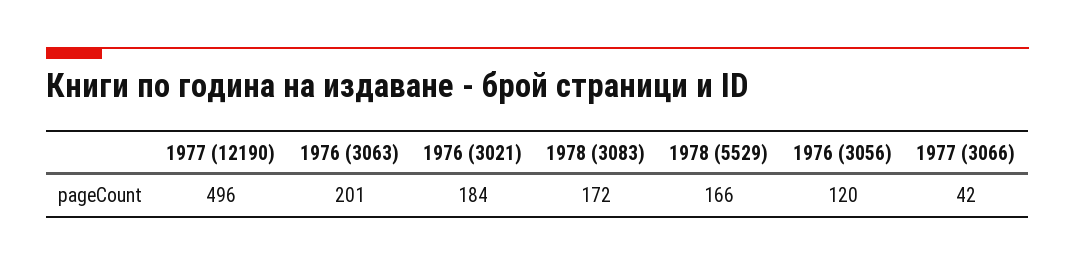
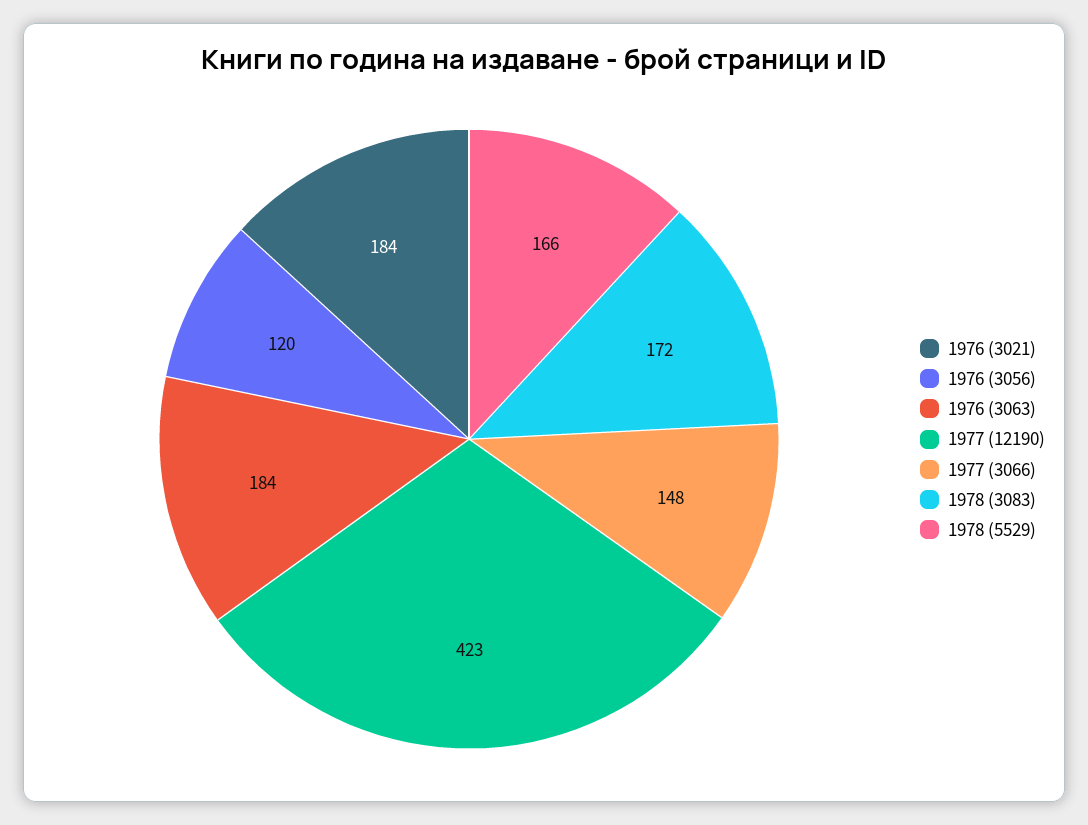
1977 (12190): 496 -> 423
1976 (3063): 201 -> 184
1977 (3066): 42 -> 148

